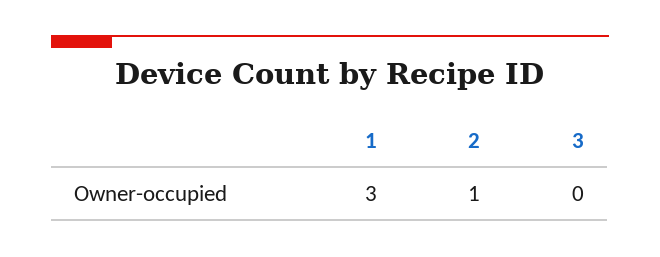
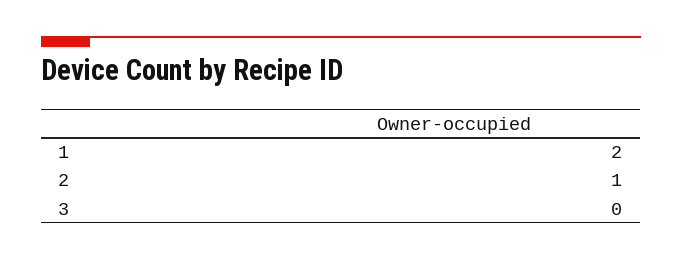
1: 3 -> 2

